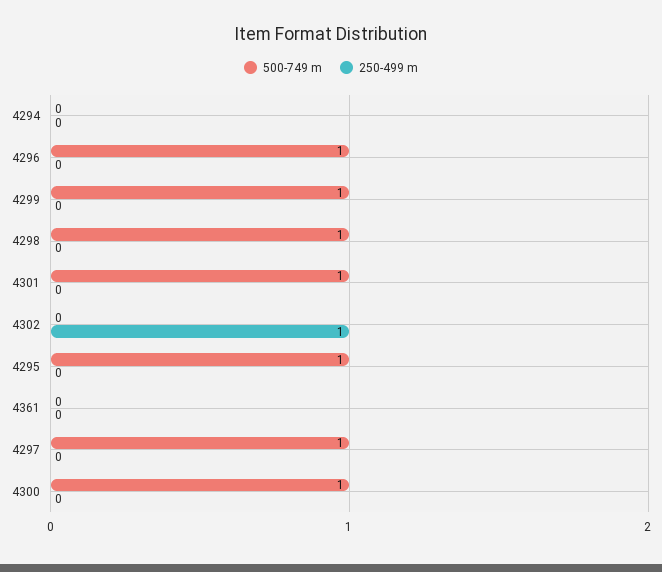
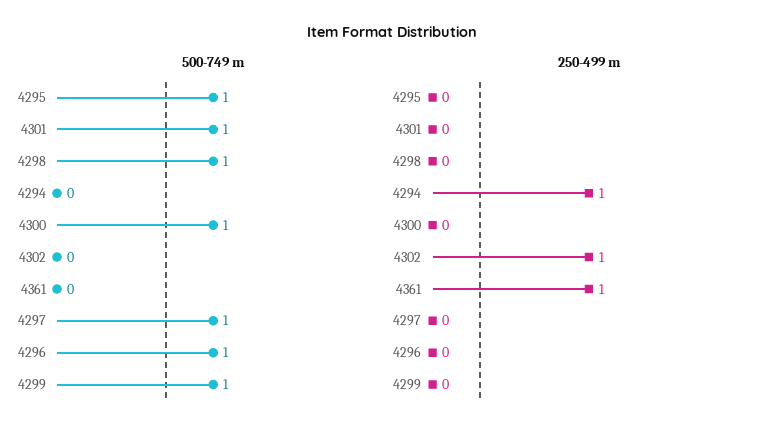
250-499 m, 4294: 0 -> 1
250-499 m, 4361: 0 -> 1

